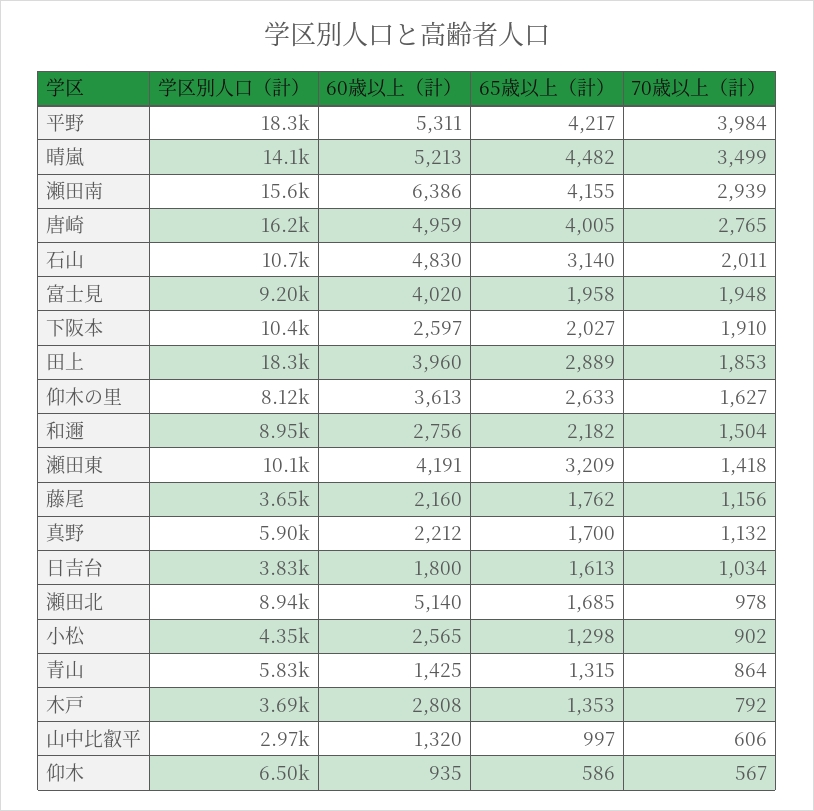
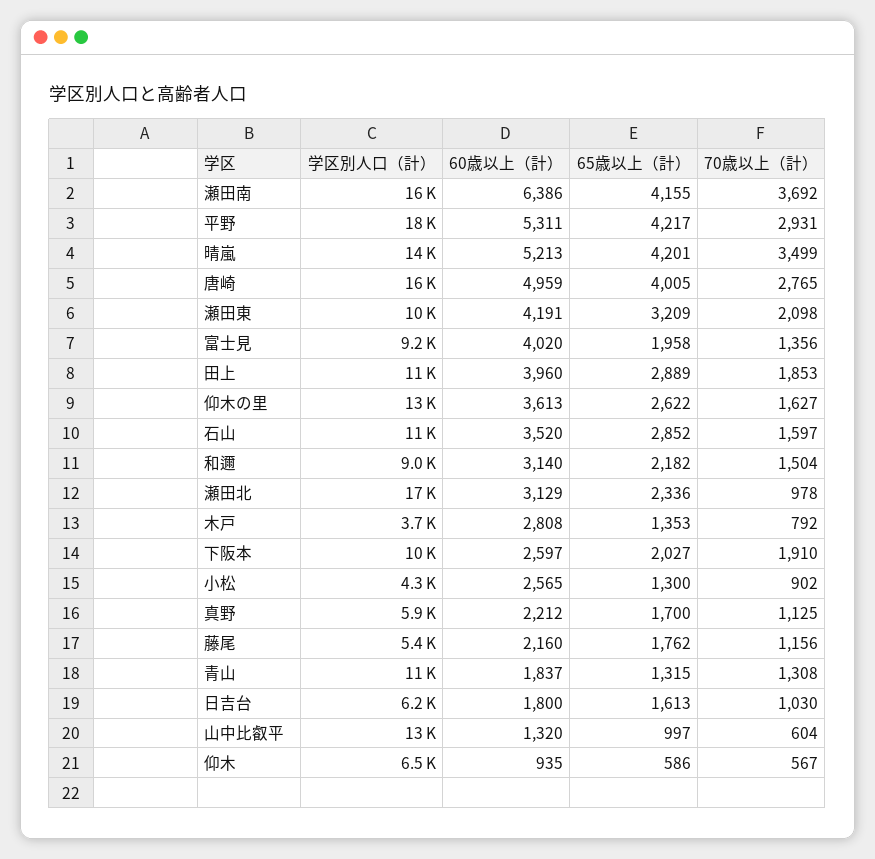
70歳以上（計）, 平野: 3984 -> 2931
65歳以上（計）, 晴嵐: 4482 -> 4201
70歳以上（計）, 瀬田南: 2939 -> 3692
60歳以上（計）, 石山: 4830 -> 3520
65歳以上（計）, 石山: 3140 -> 2852
70歳以上（計）, 石山: 2011 -> 1597
70歳以上（計）, 富士見: 1948 -> 1356
学区別人口（計）, 田上: 18300 -> 11000
学区別人口（計）, 仰木の里: 8120 -> 13000
65歳以上（計）, 仰木の里: 2633 -> 2622
60歳以上（計）, 和邇: 2756 -> 3140
70歳以上（計）, 瀬田東: 1418 -> 2098
学区別人口（計）, 藤尾: 3650 -> 5400
70歳以上（計）, 真野: 1132 -> 1125
学区別人口（計）, 日吉台: 3830 -> 6200
70歳以上（計）, 日吉台: 1034 -> 1030
学区別人口（計）, 瀬田北: 8940 -> 17000
60歳以上（計）, 瀬田北: 5140 -> 3129
65歳以上（計）, 瀬田北: 1685 -> 2336
65歳以上（計）, 小松: 1298 -> 1300
学区別人口（計）, 青山: 5830 -> 11000
60歳以上（計）, 青山: 1425 -> 1837
70歳以上（計）, 青山: 864 -> 1308
学区別人口（計）, 山中比叡平: 2970 -> 13000
70歳以上（計）, 山中比叡平: 606 -> 604

